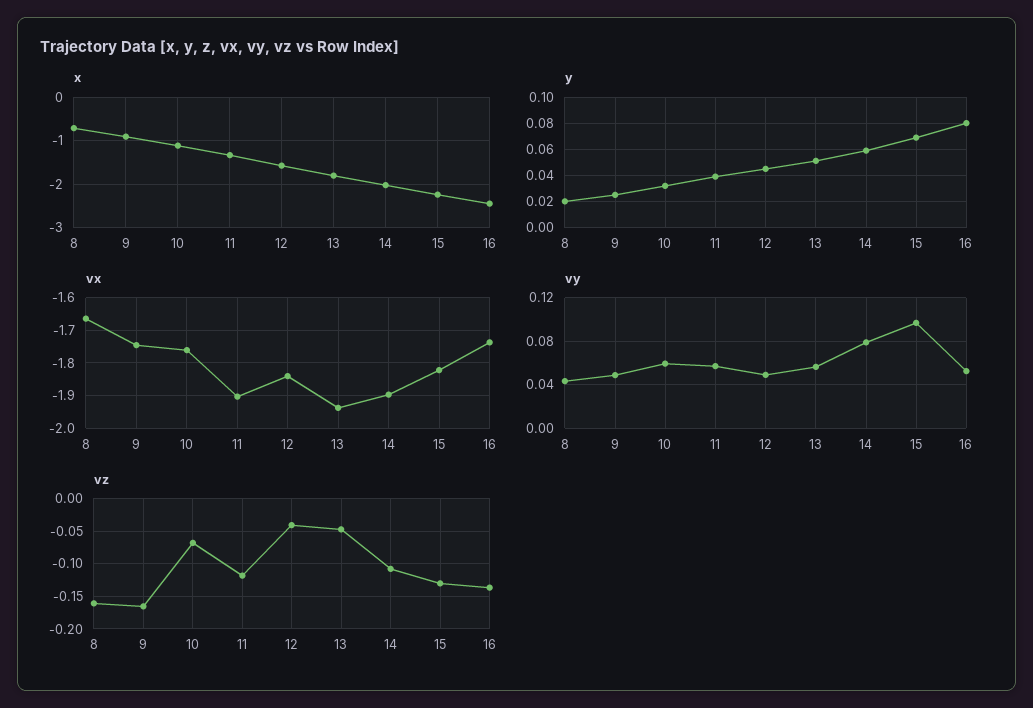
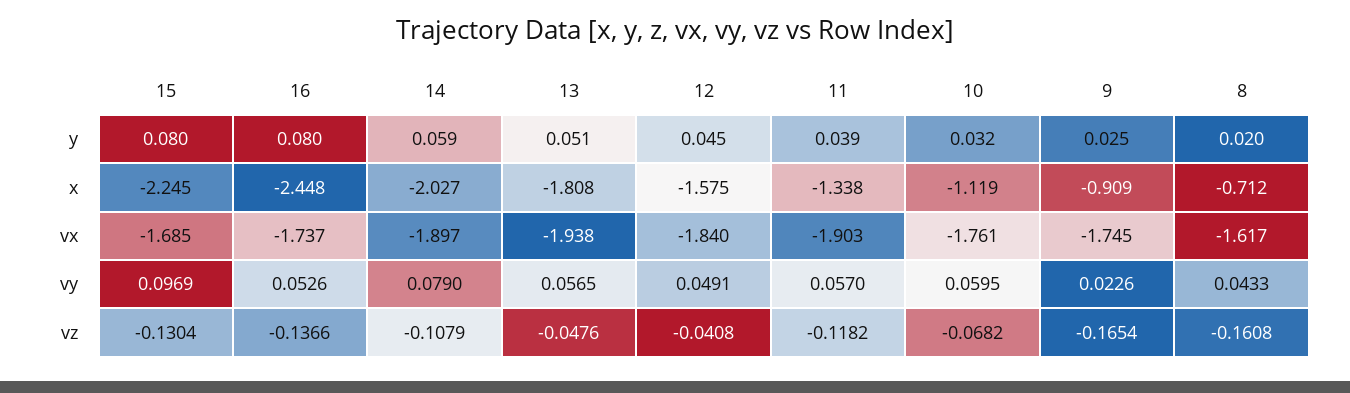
y, 15: 0.07 -> 0.08
vx, 8: -1.66 -> -1.617
vx, 15: -1.82 -> -1.685
vy, 9: 0.05 -> 0.0226

